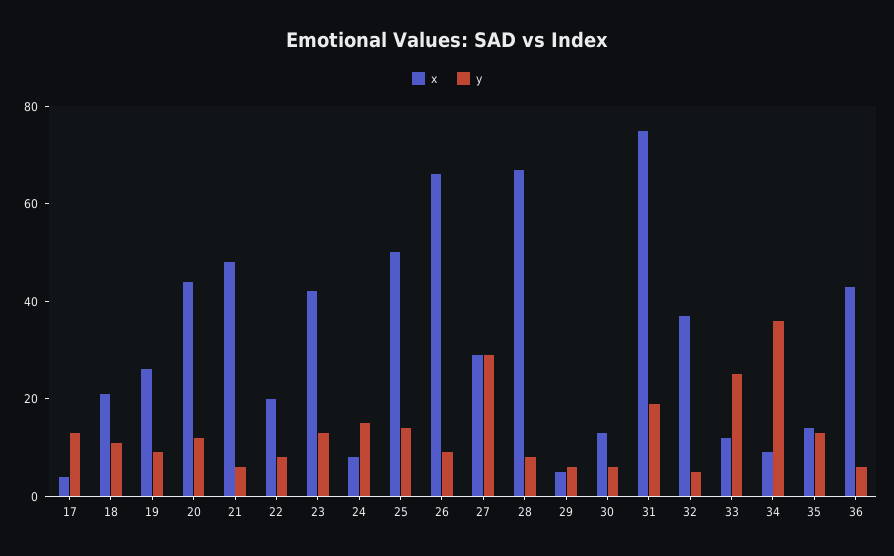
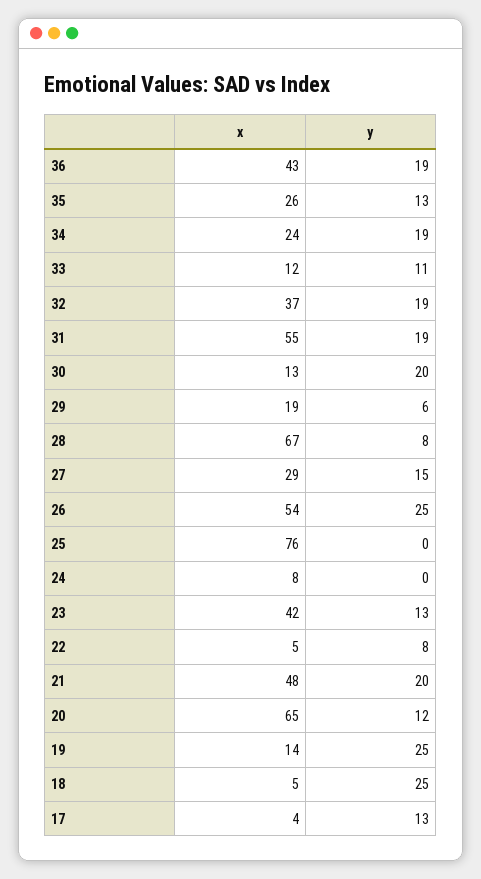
x, 18: 20 -> 5
y, 18: 10 -> 25
x, 19: 25 -> 14
y, 19: 10 -> 25
x, 20: 45 -> 65
y, 21: 5 -> 20
x, 22: 20 -> 5
y, 24: 15 -> 0
x, 25: 50 -> 76
y, 25: 15 -> 0
x, 26: 65 -> 54
y, 26: 10 -> 25
y, 27: 30 -> 15
x, 29: 5 -> 19
y, 30: 5 -> 20
x, 31: 75 -> 55
y, 32: 5 -> 19
y, 33: 25 -> 11
x, 34: 10 -> 24
y, 34: 35 -> 19
x, 35: 15 -> 26
y, 36: 5 -> 19

